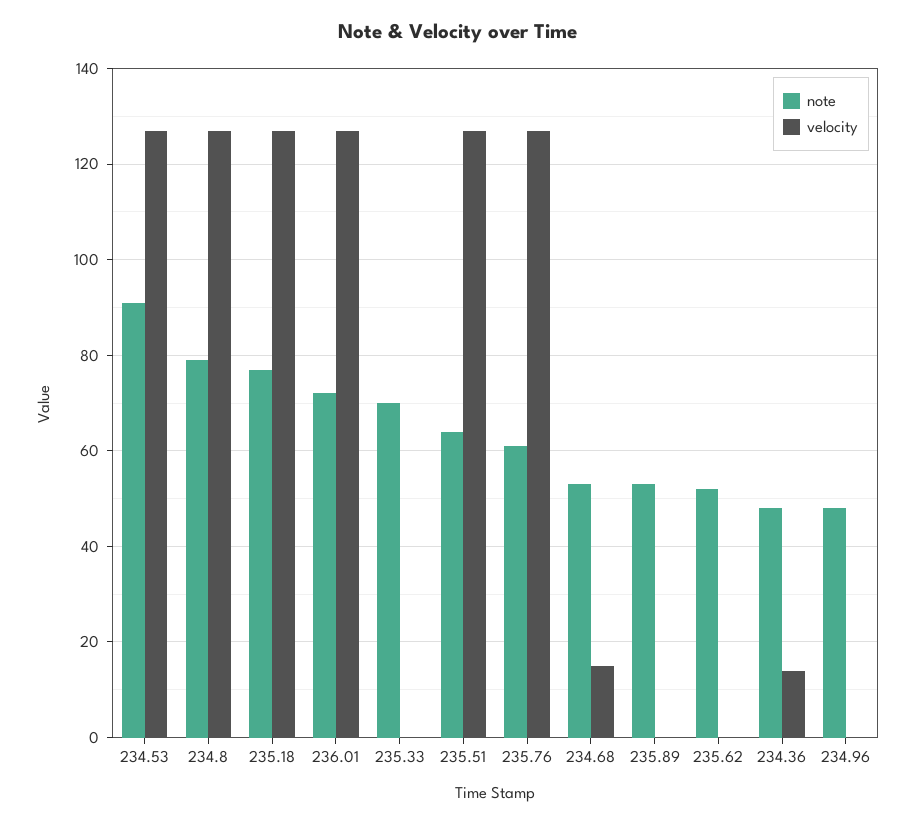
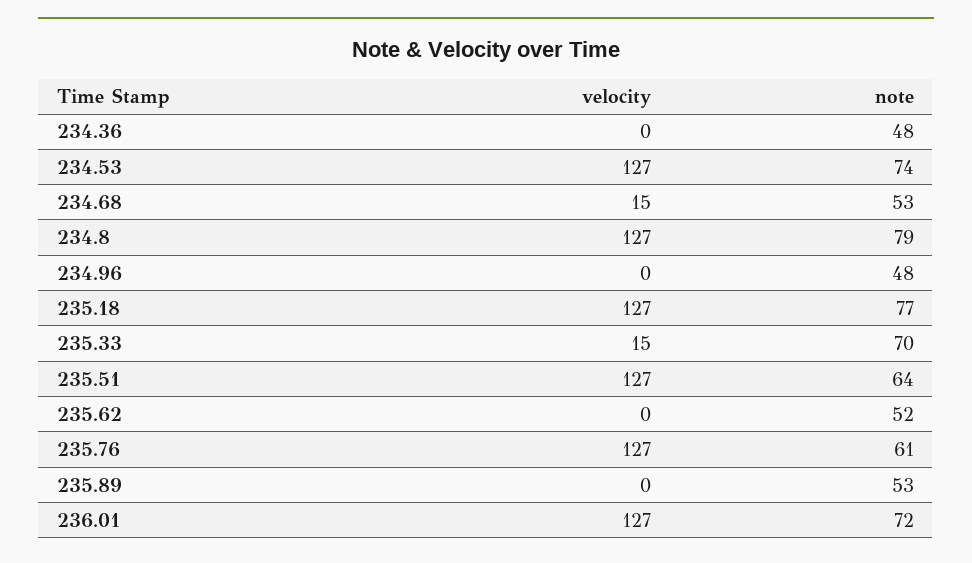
note, 234.53: 90 -> 74
velocity, 235.33: 0 -> 15
velocity, 234.36: 15 -> 0

